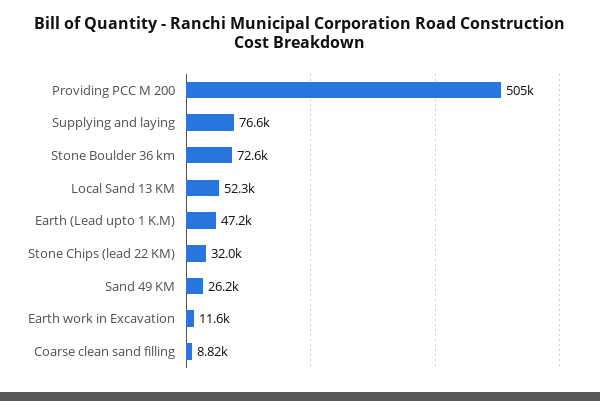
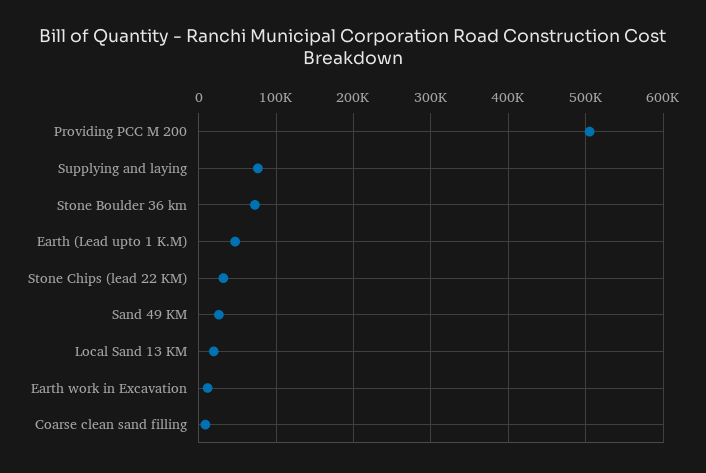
Local Sand 13 KM: 52300 -> 20000

